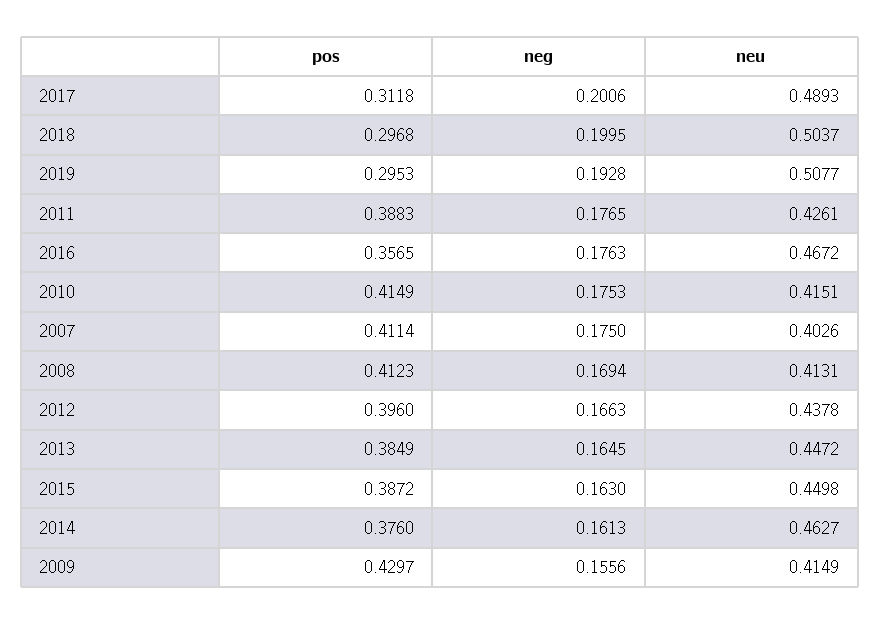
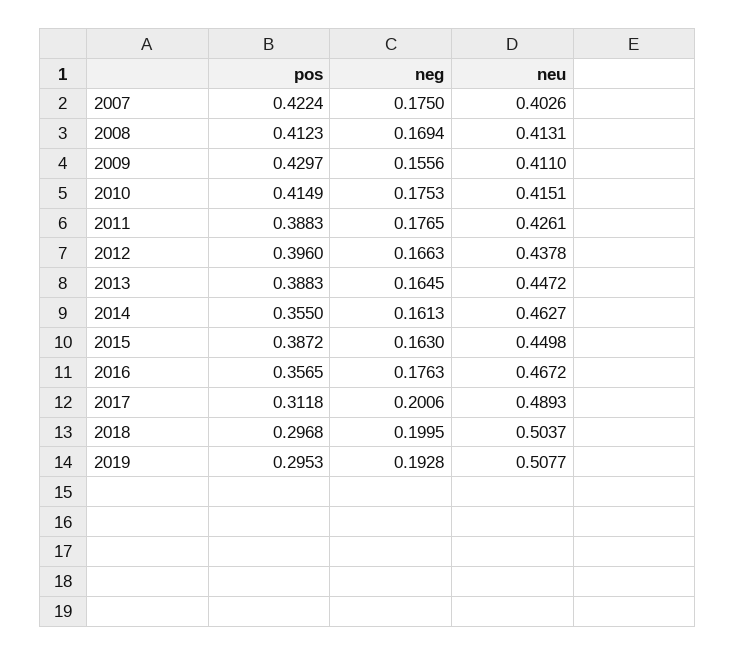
pos, 2007: 0.4114 -> 0.4224
pos, 2013: 0.3849 -> 0.3883
pos, 2014: 0.376 -> 0.355
neu, 2009: 0.4149 -> 0.411

